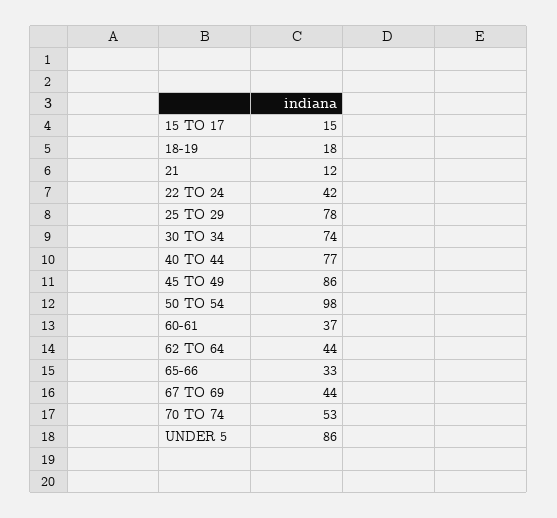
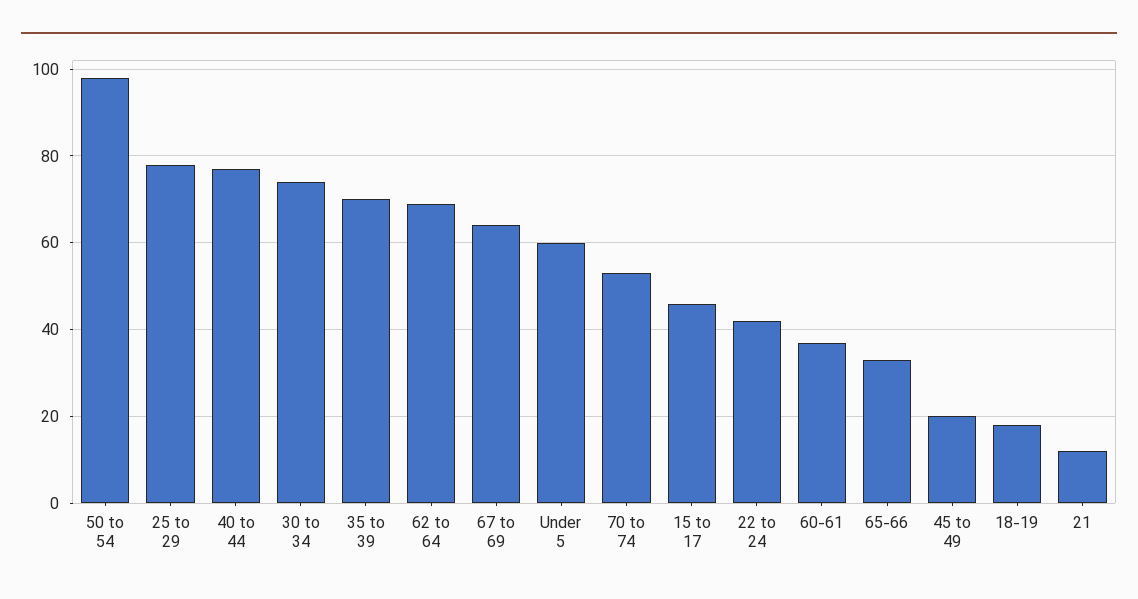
15 TO 17: 15 -> 45
45 TO 49: 86 -> 20
62 TO 64: 44 -> 70
67 TO 69: 44 -> 65
UNDER 5: 86 -> 60
35 to 39: none -> 70

